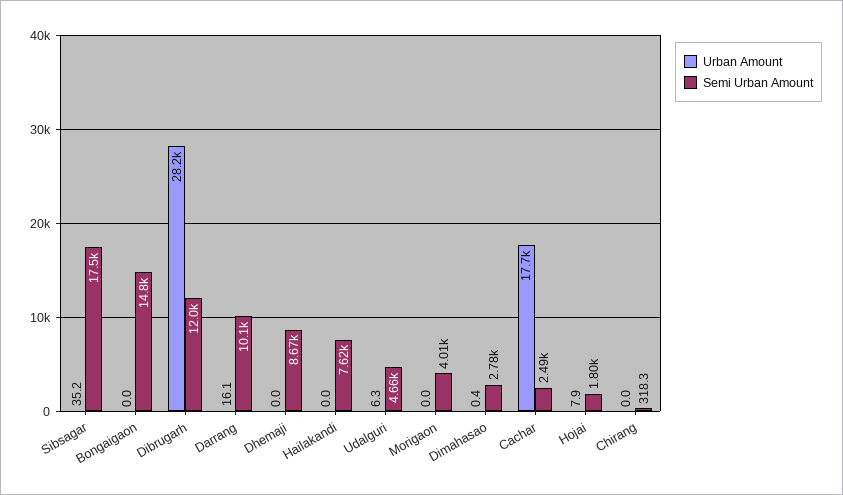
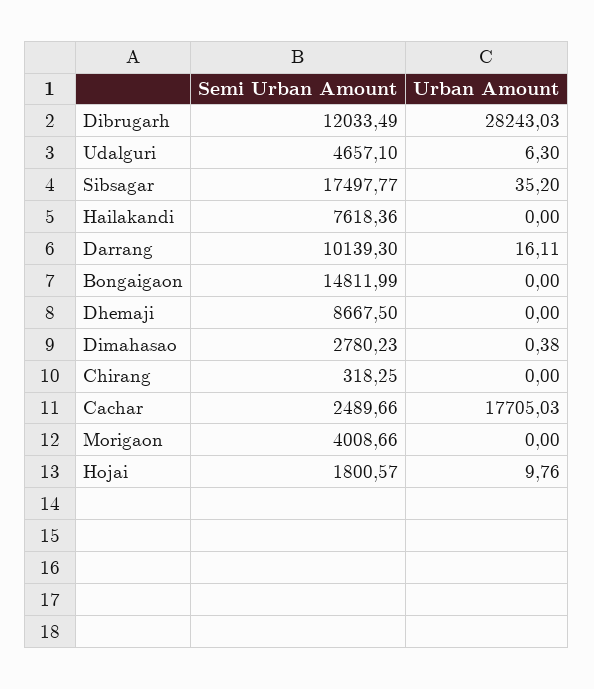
Urban Amount, Hojai: 7.9 -> 9.76

